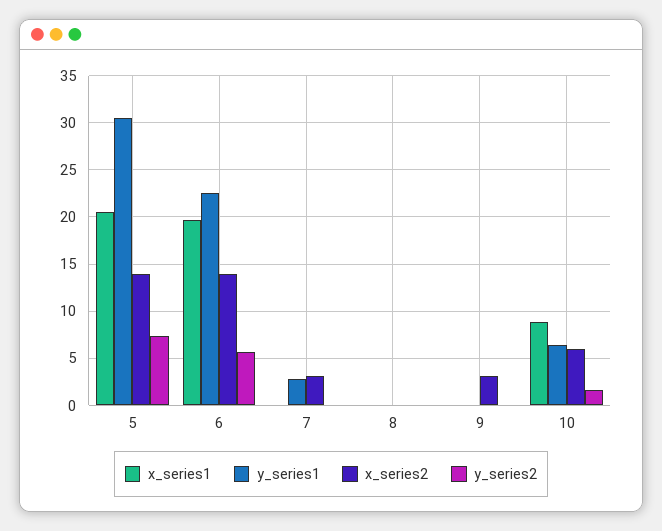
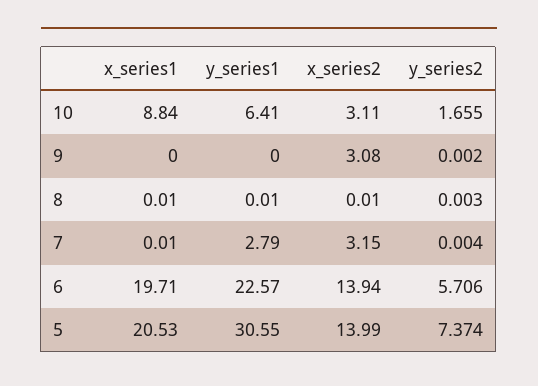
x_series2, 10: 6 -> 3.11

